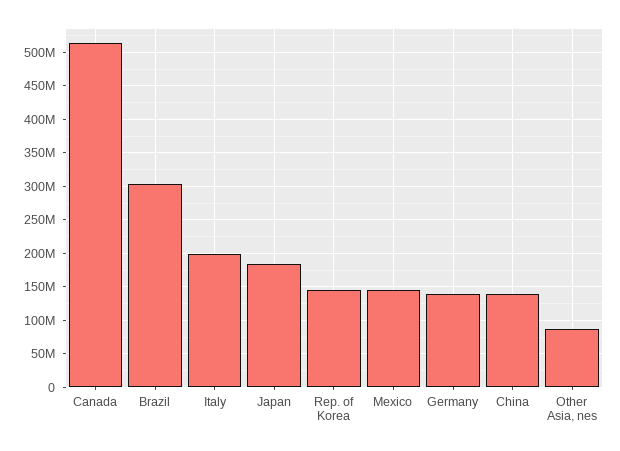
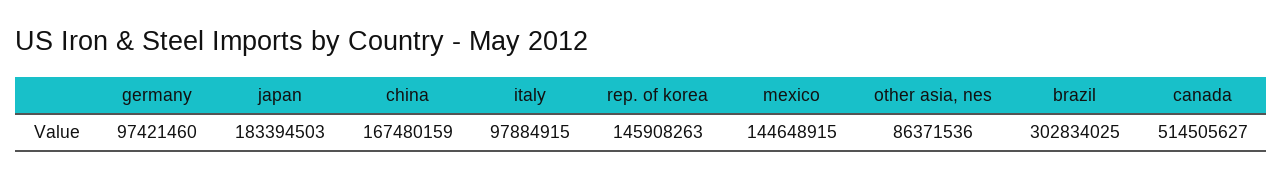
Italy: 200000000 -> 97884915
Germany: 140000000 -> 97421460
China: 140000000 -> 167480159

